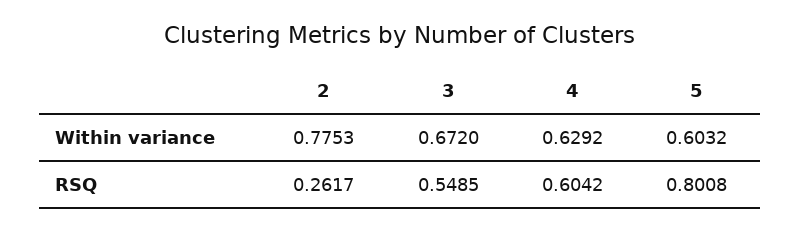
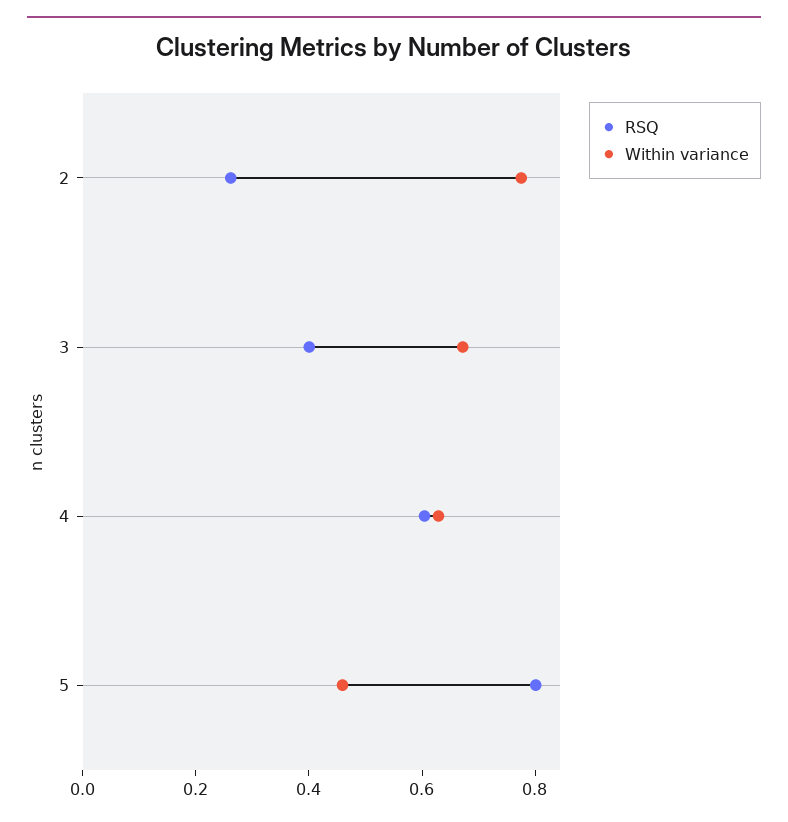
Within variance, 5: 0.6032 -> 0.45
RSQ, 3: 0.5485 -> 0.4

